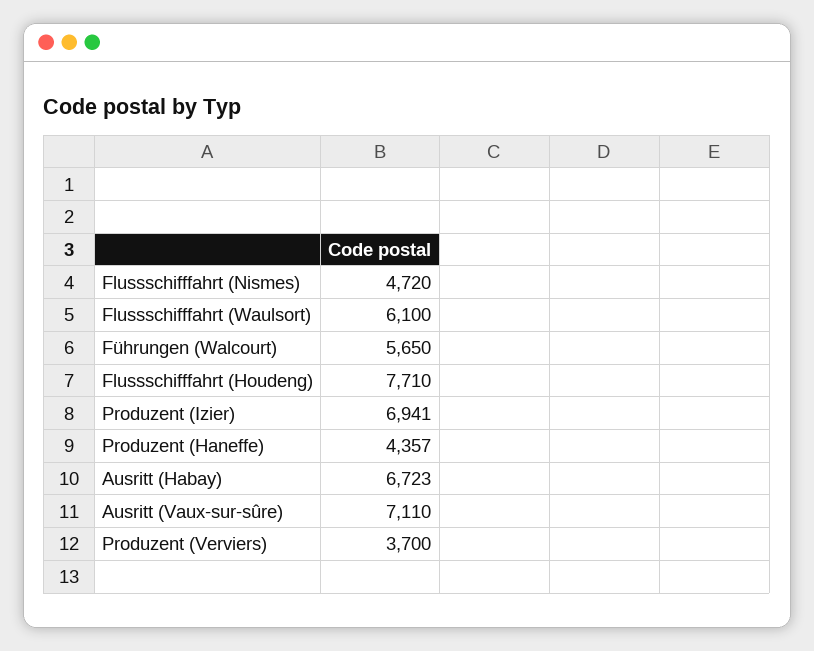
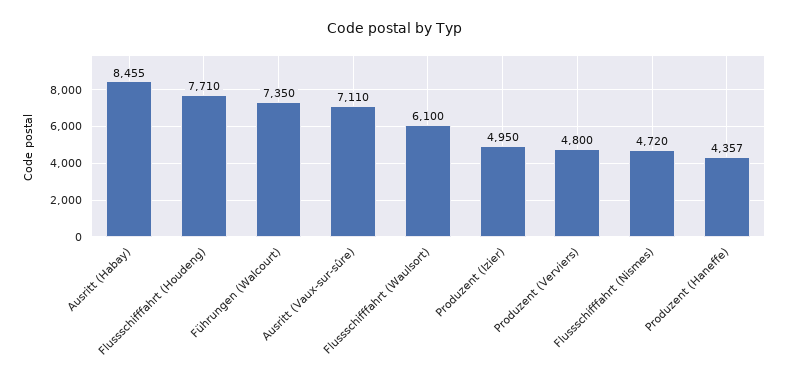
Führungen (Walcourt): 5650 -> 7350
Produzent (Izier): 6941 -> 4950
Ausritt (Habay): 6723 -> 8455
Produzent (Verviers): 3700 -> 4800

